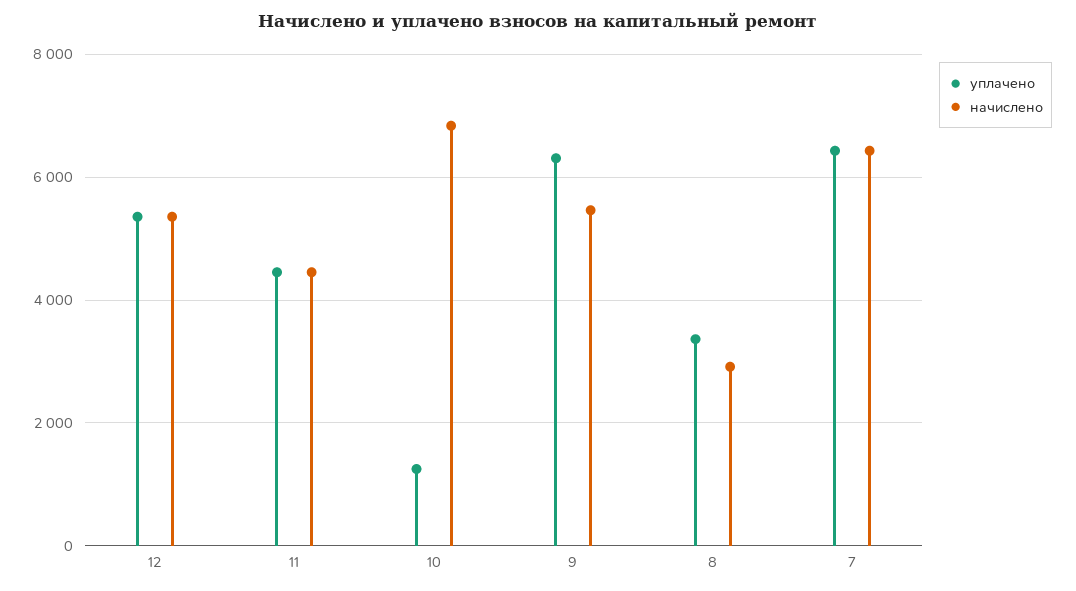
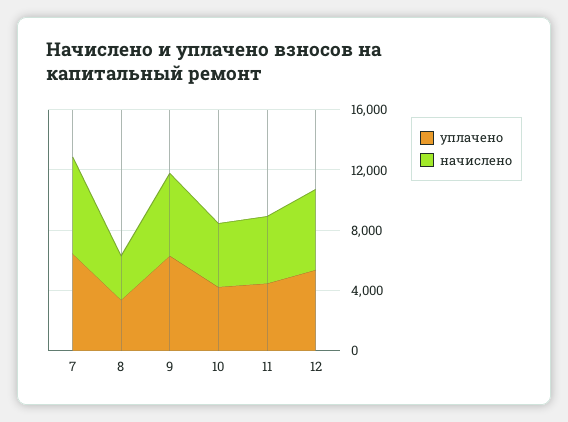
уплачено, 10: 1200 -> 4000
начислено, 10: 6800 -> 4000

